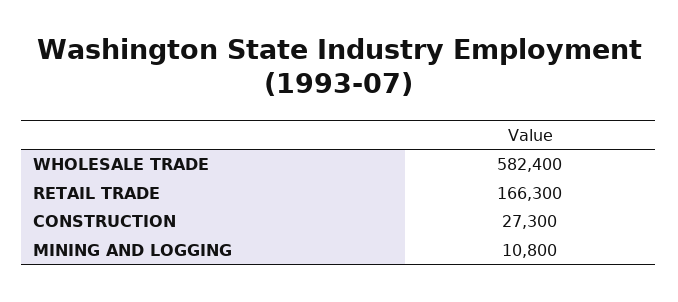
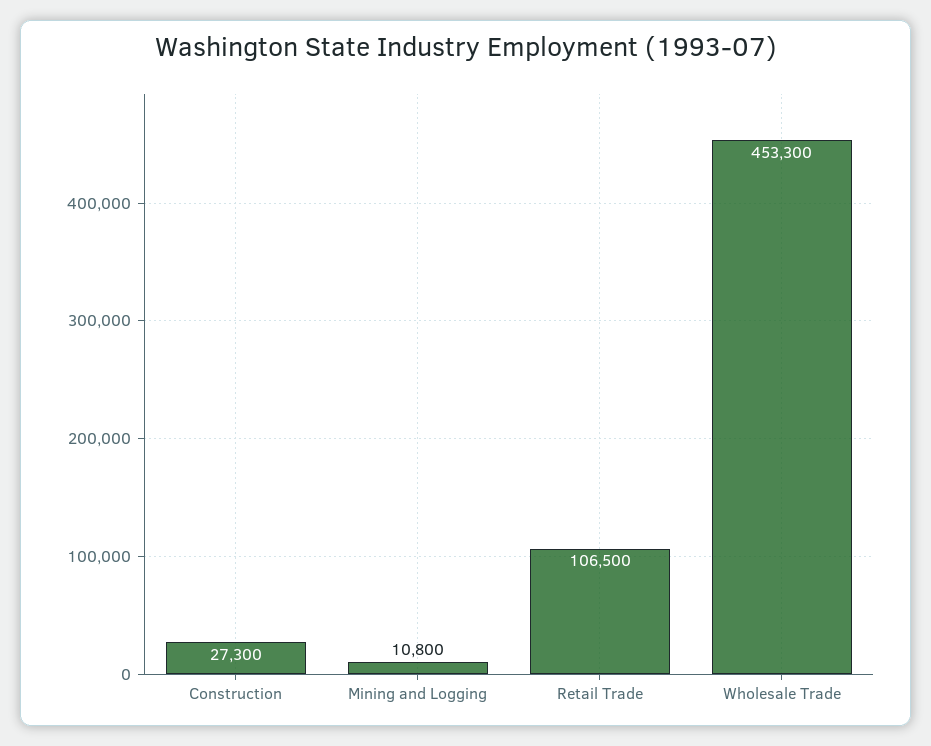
WHOLESALE TRADE: 582400 -> 453300
RETAIL TRADE: 166300 -> 106500

